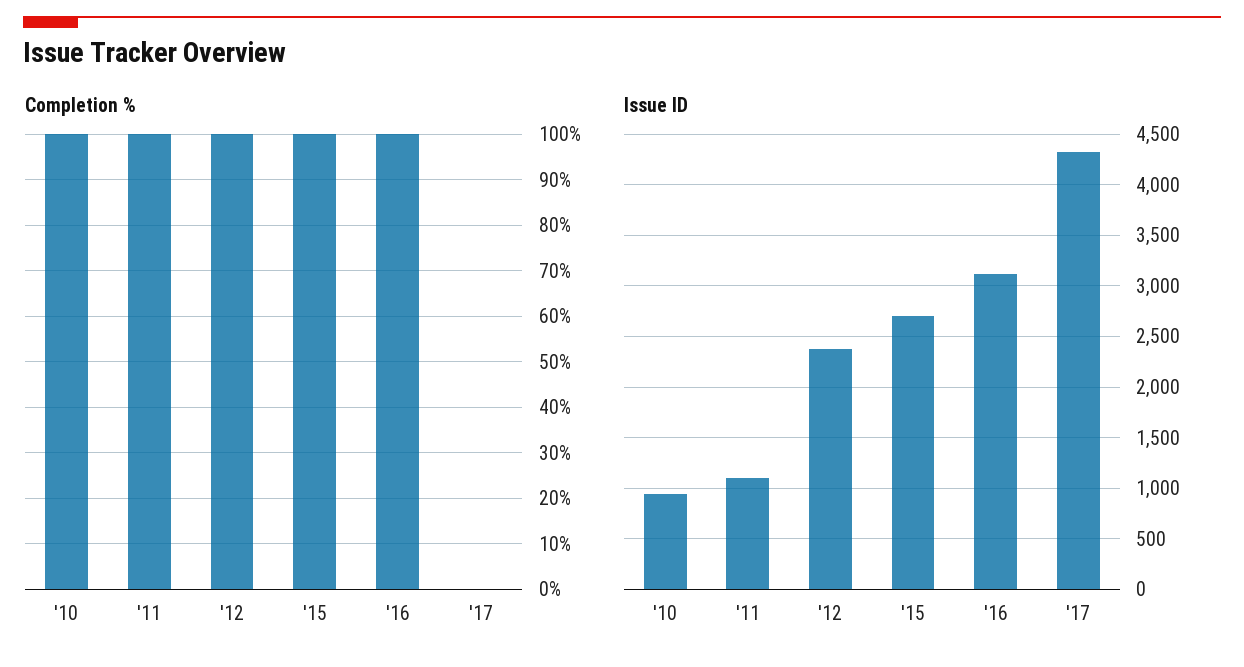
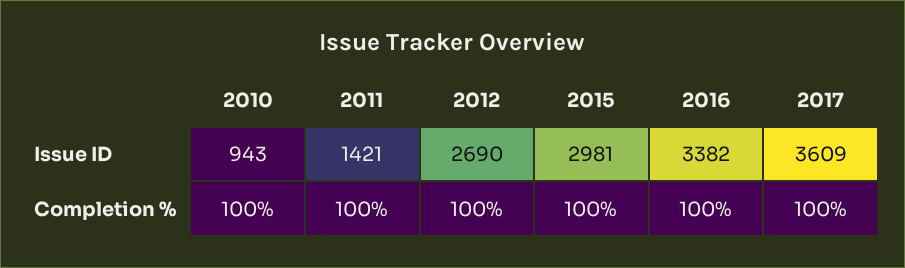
Completion %, '17: 0 -> 100
Issue ID, '11: 1100 -> 1421
Issue ID, '12: 2400 -> 2690
Issue ID, '15: 2700 -> 2981
Issue ID, '16: 3100 -> 3382
Issue ID, '17: 4300 -> 3609

